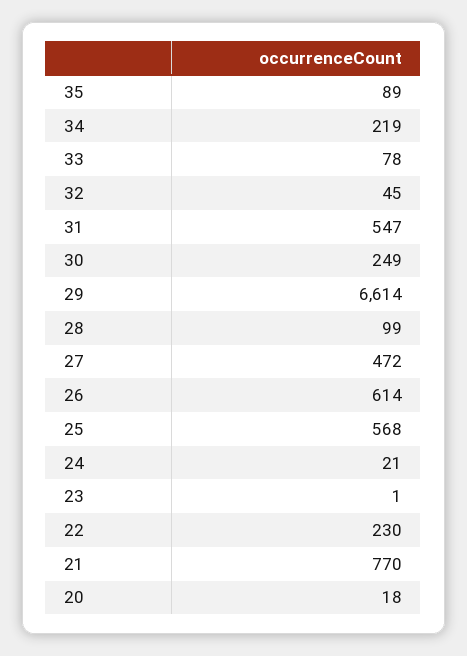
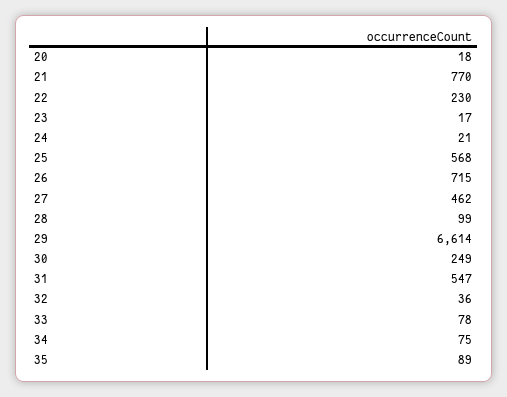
34: 219 -> 75
32: 45 -> 36
27: 472 -> 462
26: 614 -> 715
23: 1 -> 17

